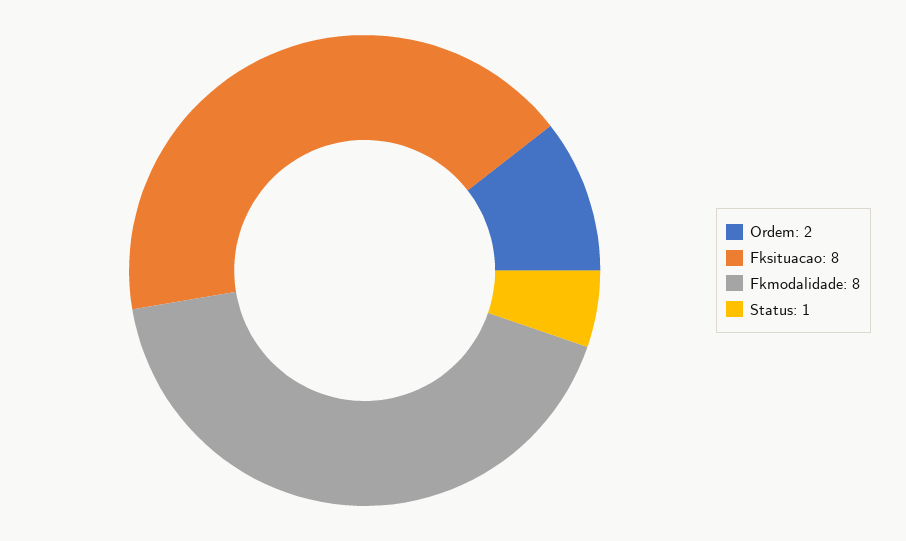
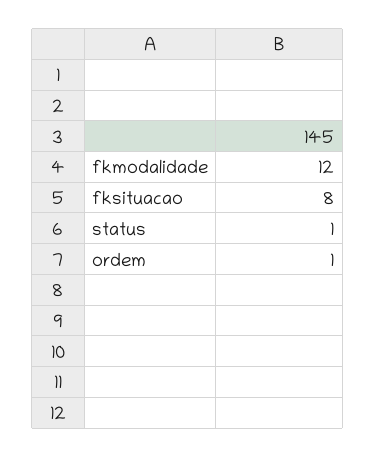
Ordem: 2 -> 1
Fkmodalidade: 8 -> 12

